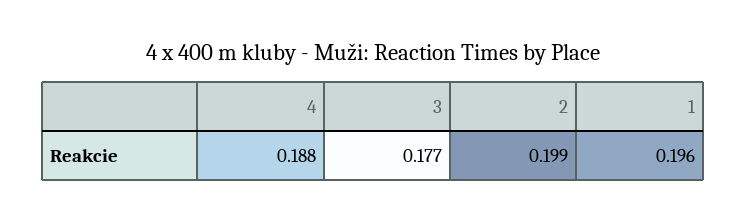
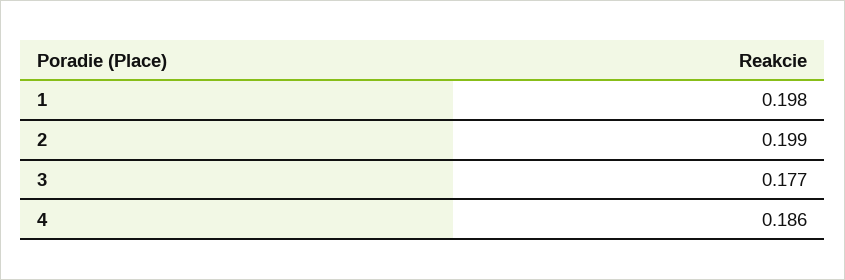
4: 0.188 -> 0.186
1: 0.196 -> 0.198

